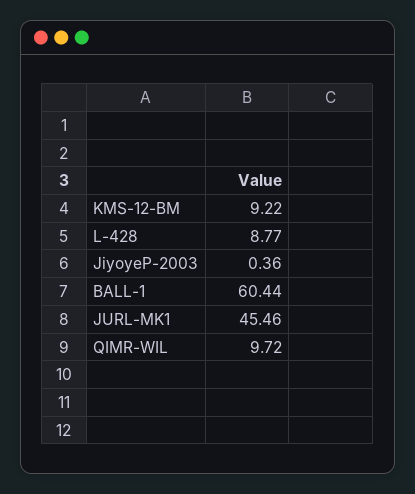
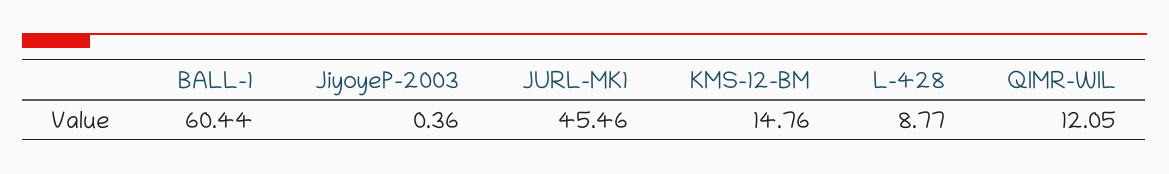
KMS-12-BM: 9.22 -> 14.76
QIMR-WIL: 9.72 -> 12.05

